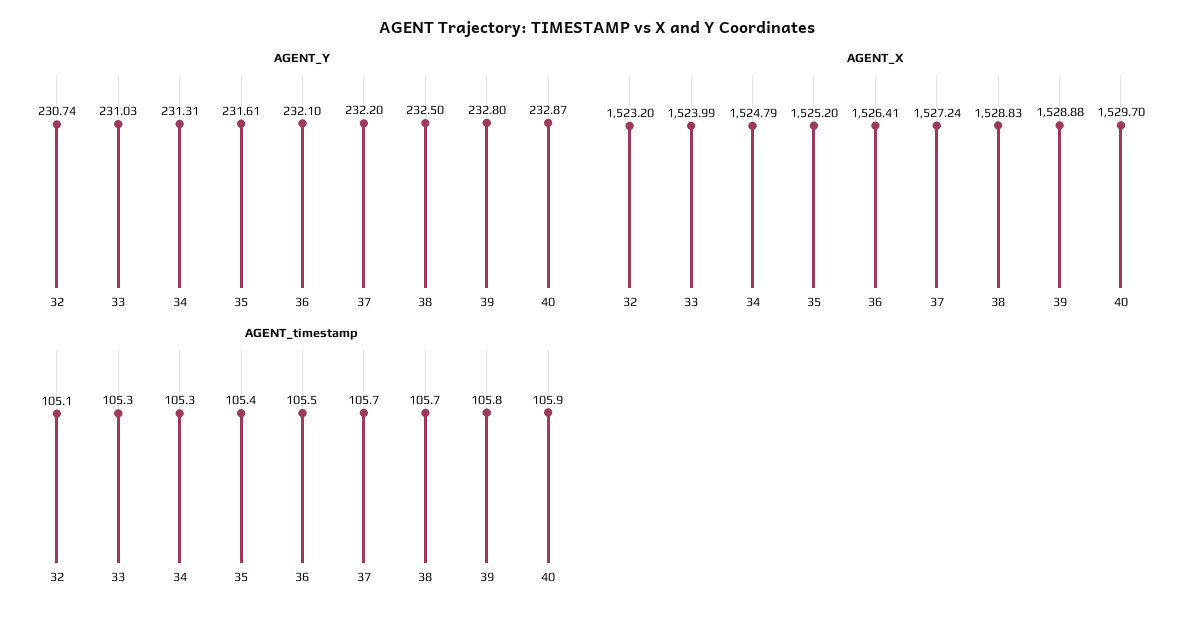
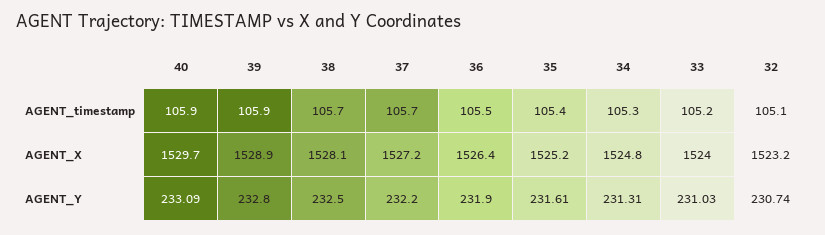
AGENT_Y, 36: 232.1 -> 231.9
AGENT_Y, 40: 232.87 -> 233.09
AGENT_X, 38: 1528.83 -> 1528.1
AGENT_timestamp, 33: 105.3 -> 105.2
AGENT_timestamp, 39: 105.8 -> 105.9

